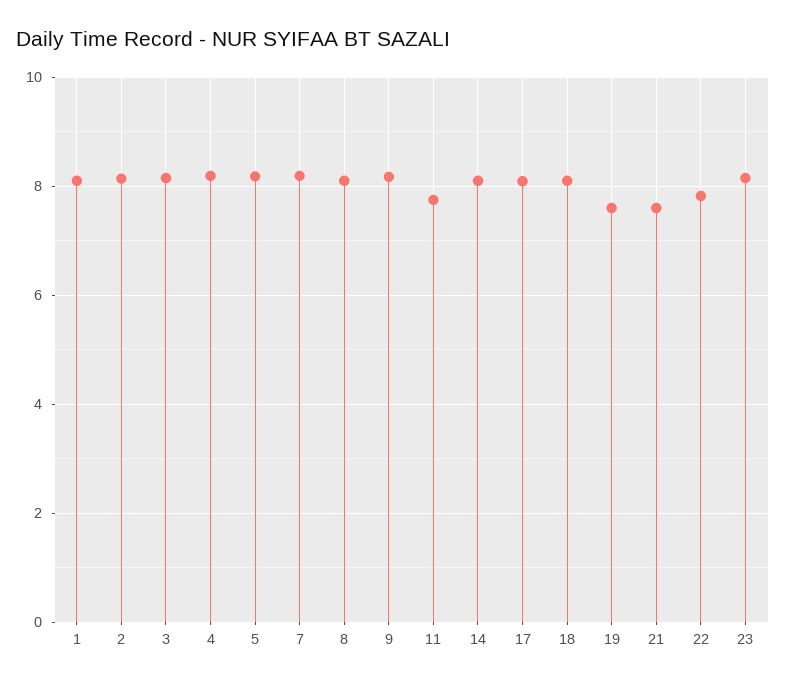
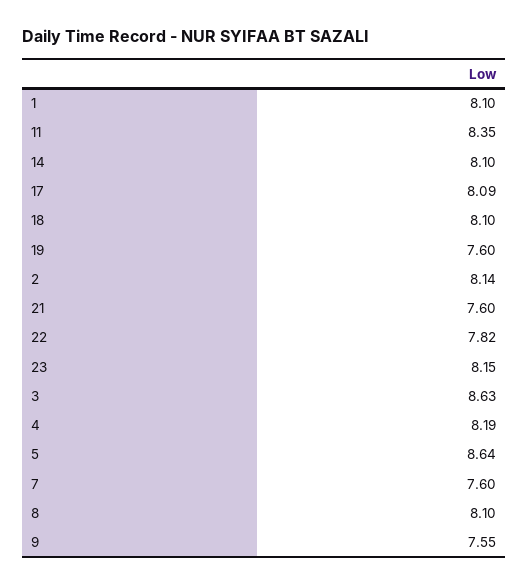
3: 8.2 -> 8.63
5: 8.2 -> 8.64
7: 8.2 -> 7.6
9: 8.2 -> 7.55
11: 7.8 -> 8.35

